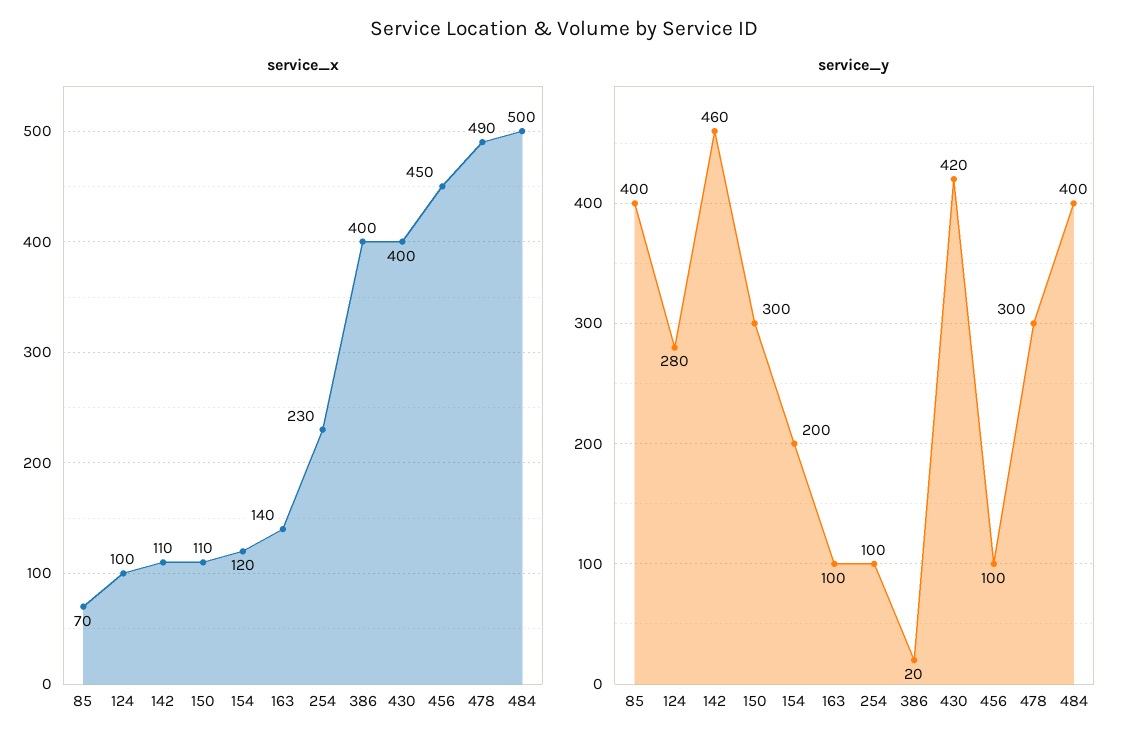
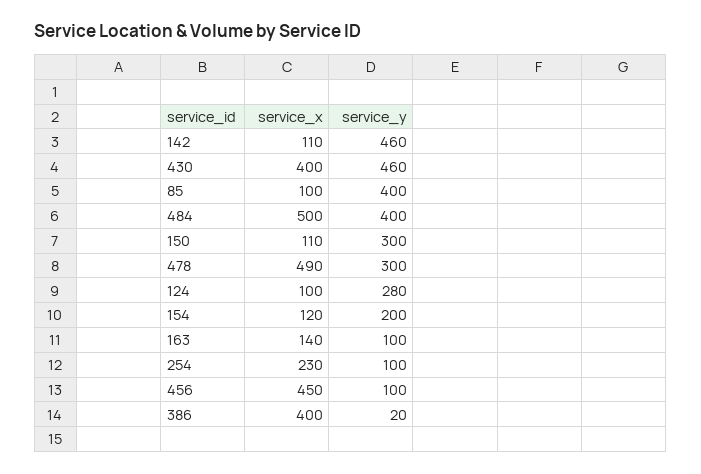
service_x, 85: 70 -> 100
service_y, 430: 420 -> 460

